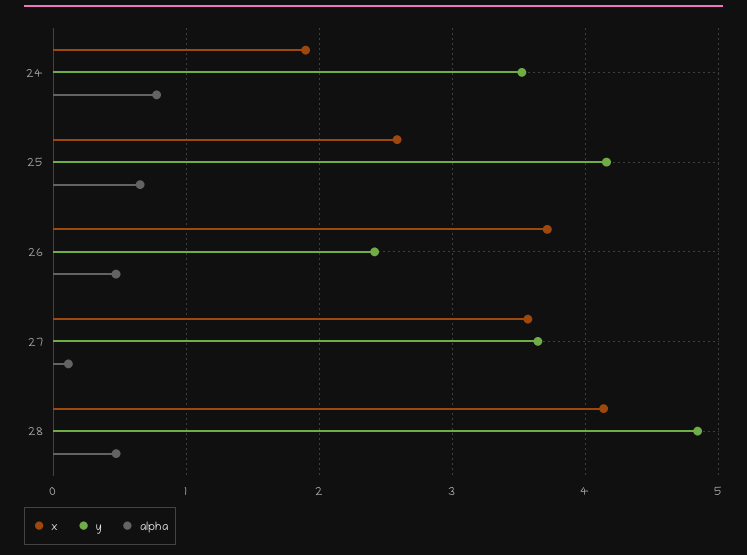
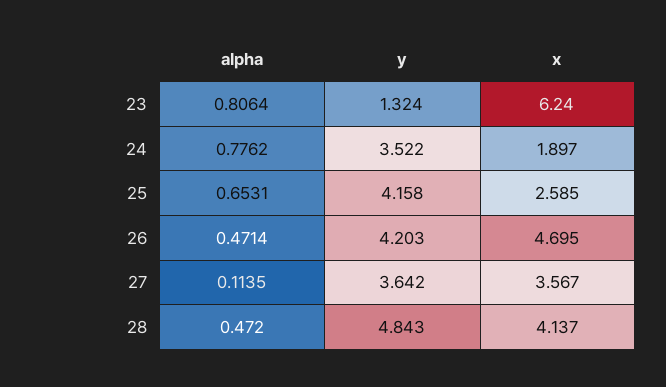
x, 26: 3.7 -> 4.695
y, 26: 2.4 -> 4.203
alpha, 23: none -> 0.8064
y, 23: none -> 1.324
x, 23: none -> 6.24

